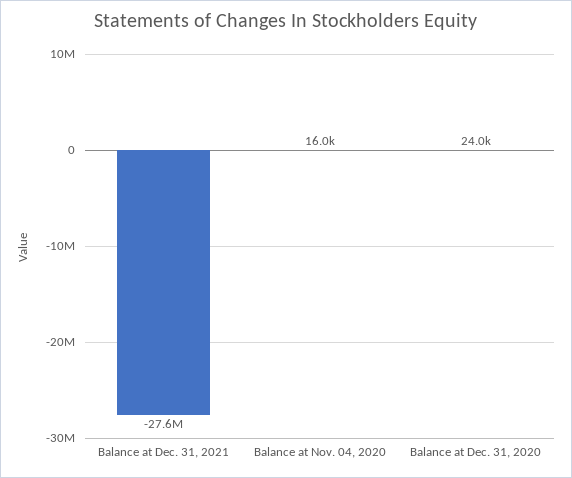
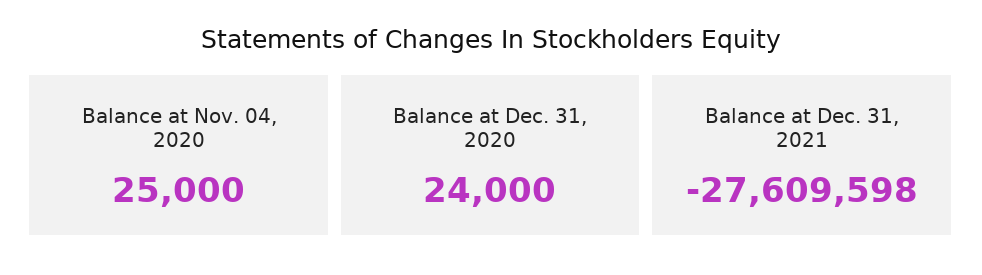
Balance at Nov. 04, 2020: 16000 -> 25000

